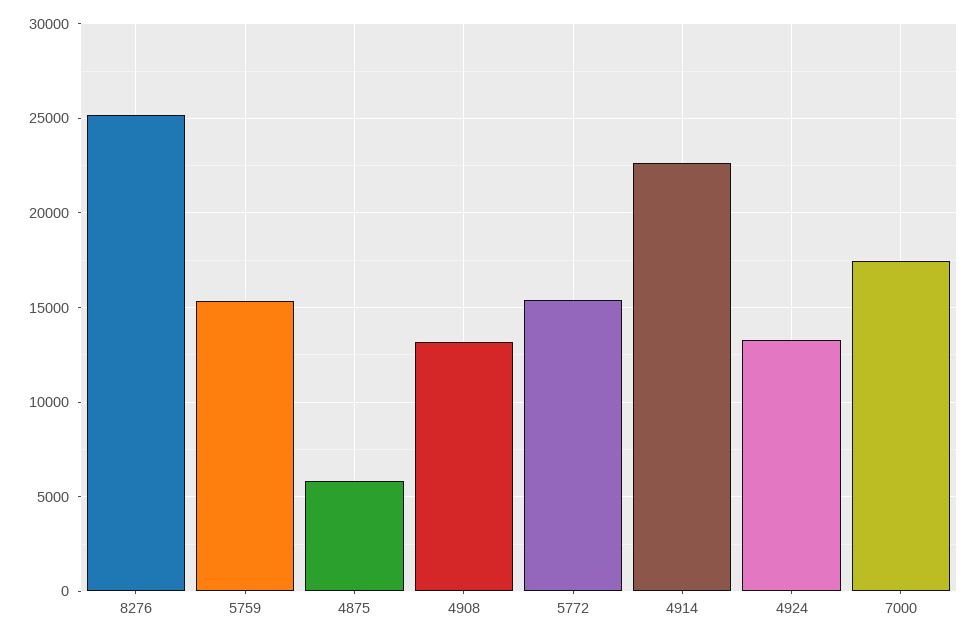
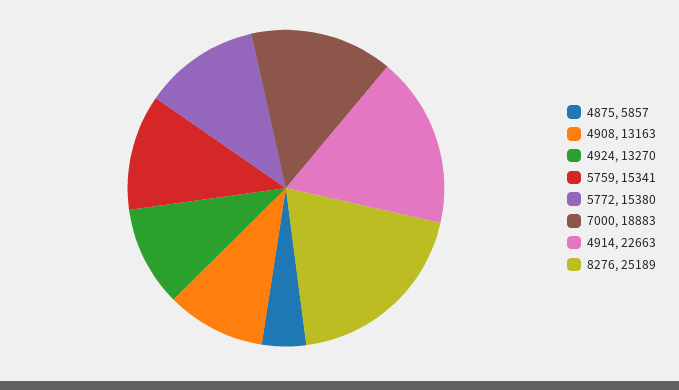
7000: 17500 -> 18883

